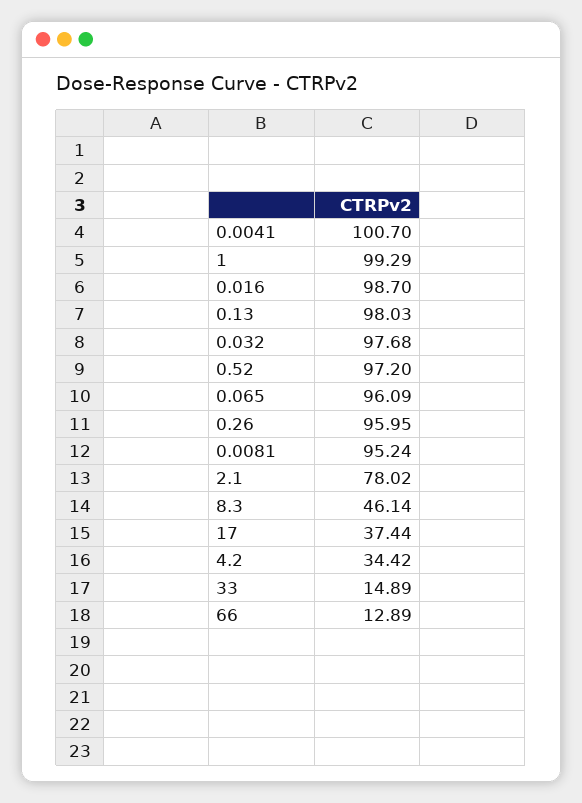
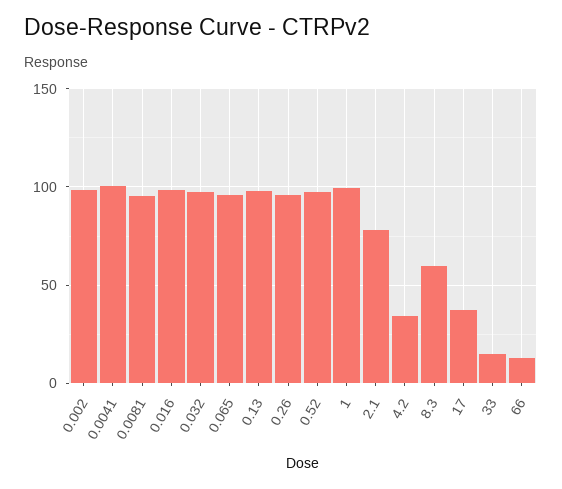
8.3: 46.14 -> 60
0.002: none -> 100

